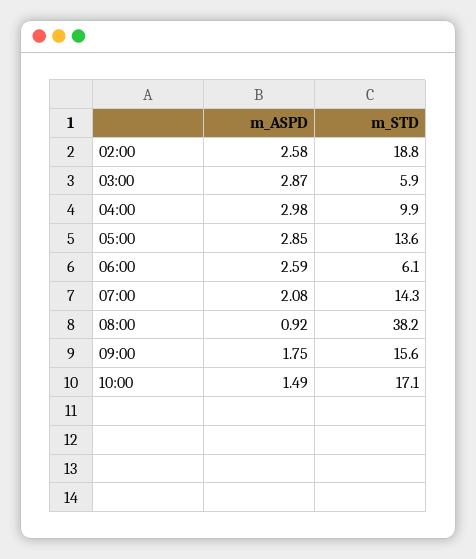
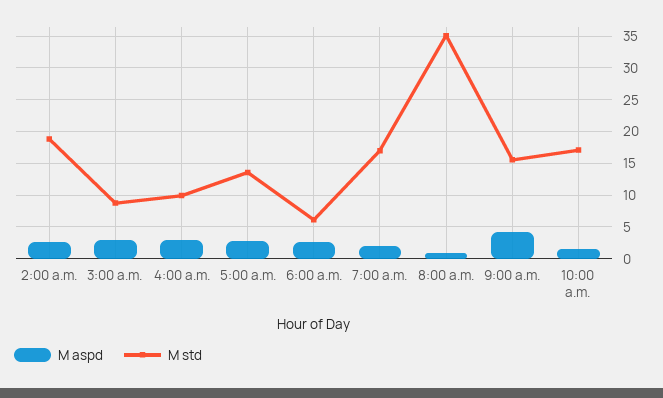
m_STD, 03:00: 5.9 -> 9
m_STD, 07:00: 14.3 -> 17
m_STD, 08:00: 38.2 -> 35
m_ASPD, 09:00: 1.75 -> 4

